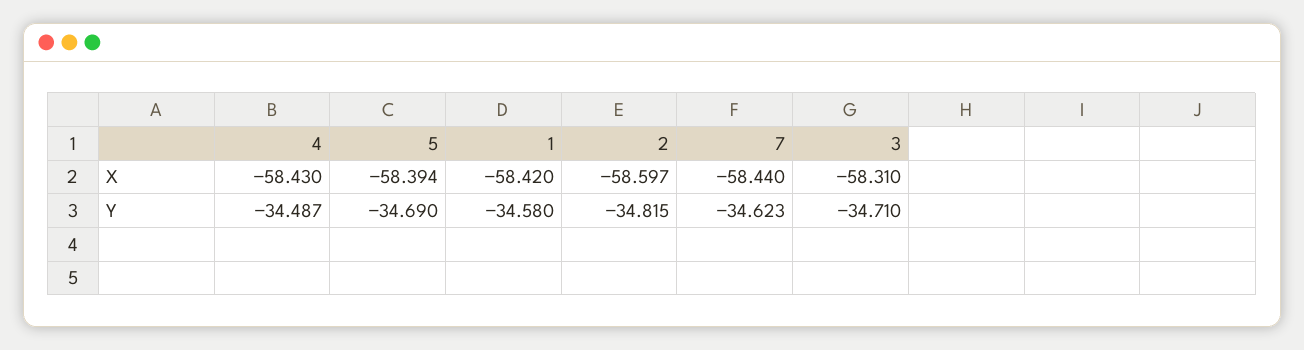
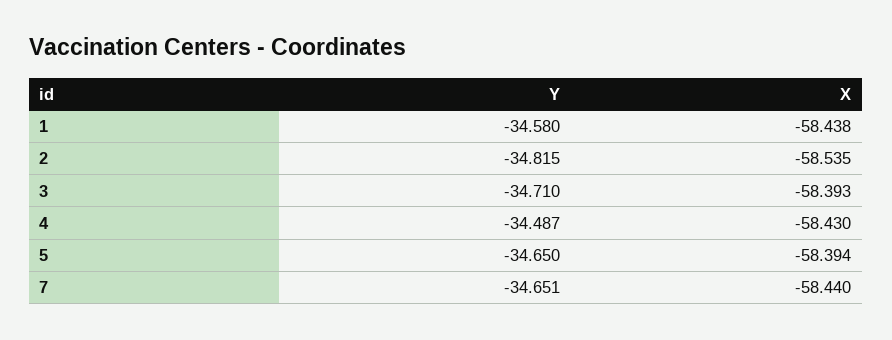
1, X: -58.42 -> -58.438
2, X: -58.597 -> -58.535
3, X: -58.31 -> -58.393
5, Y: -34.69 -> -34.65
7, Y: -34.623 -> -34.651

